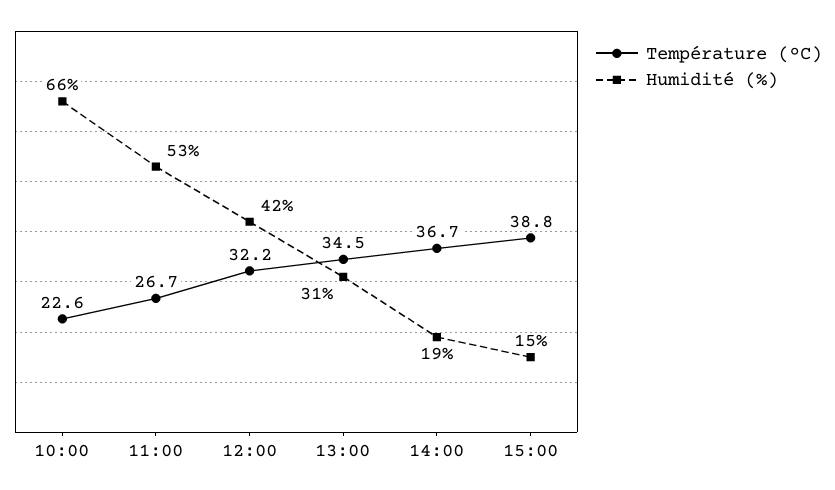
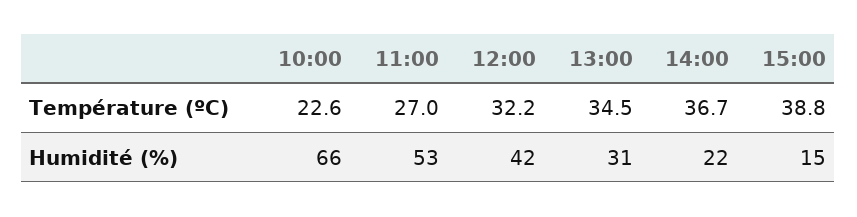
Température (ºC), 11:00: 26.7 -> 27
Humidité (%), 14:00: 19 -> 22

